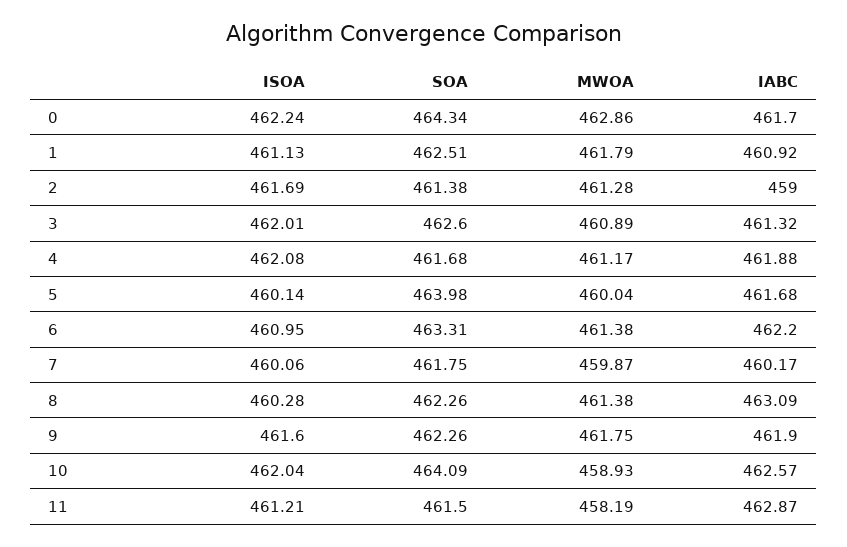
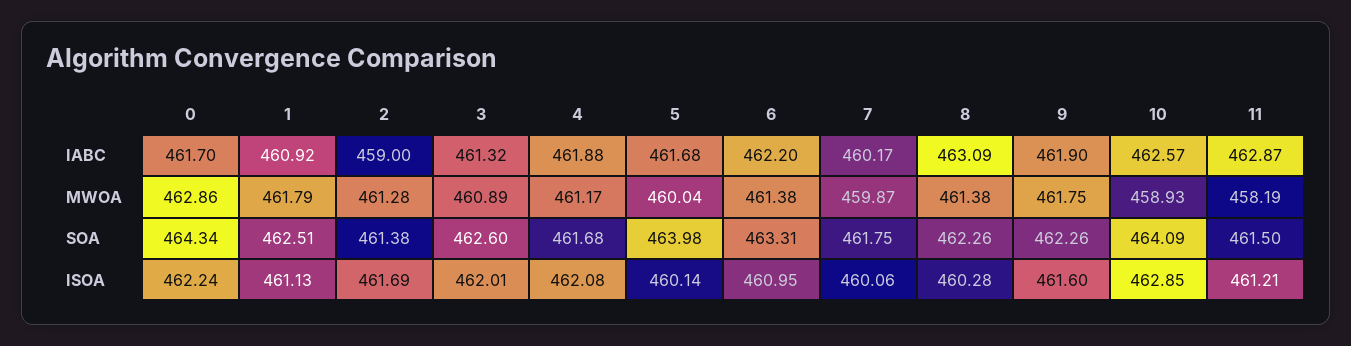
ISOA, 10: 462.04 -> 462.85

